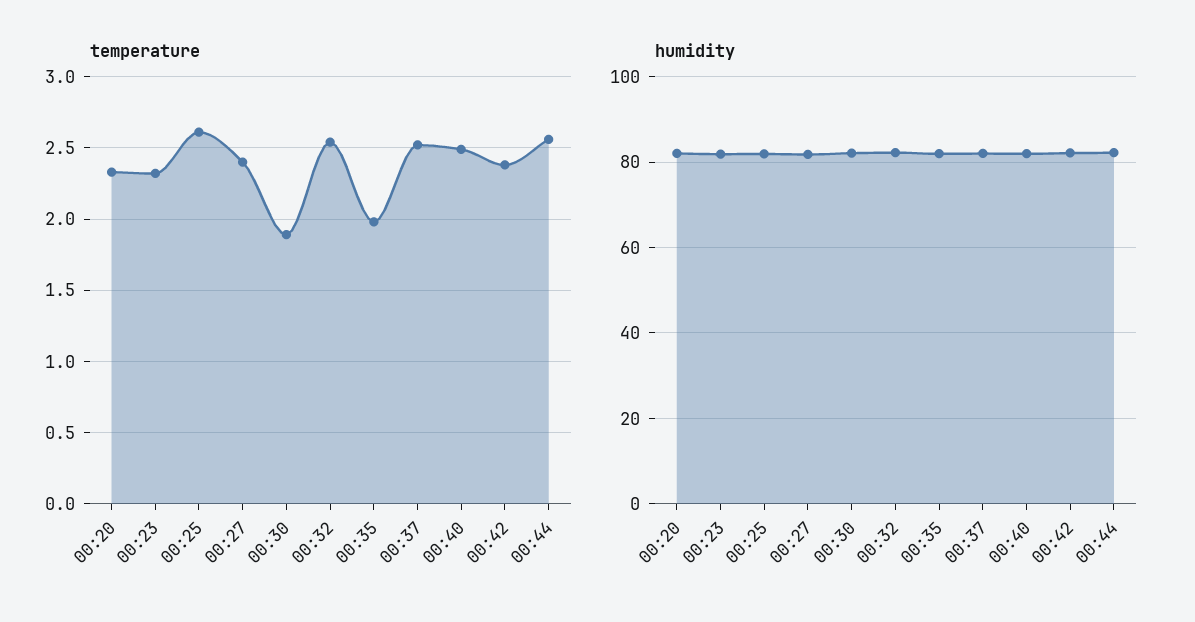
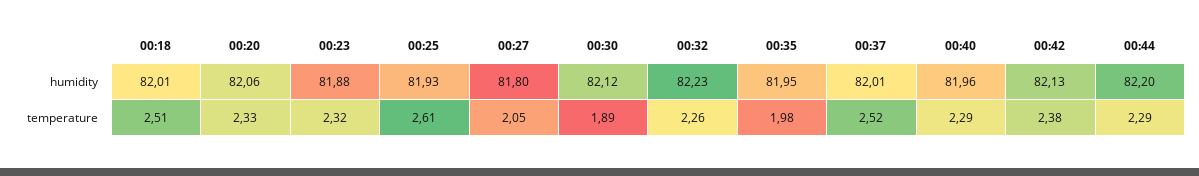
temperature, 00:27: 2.4 -> 2.05
temperature, 00:32: 2.55 -> 2.26
temperature, 00:40: 2.5 -> 2.29
temperature, 00:44: 2.55 -> 2.29
humidity, 00:18: none -> 82.01
temperature, 00:18: none -> 2.51

